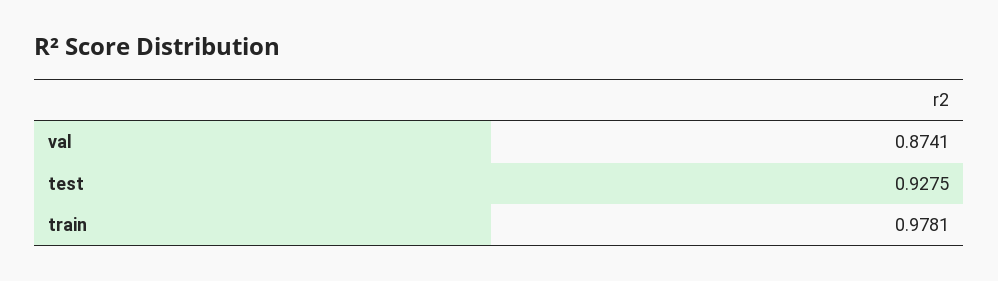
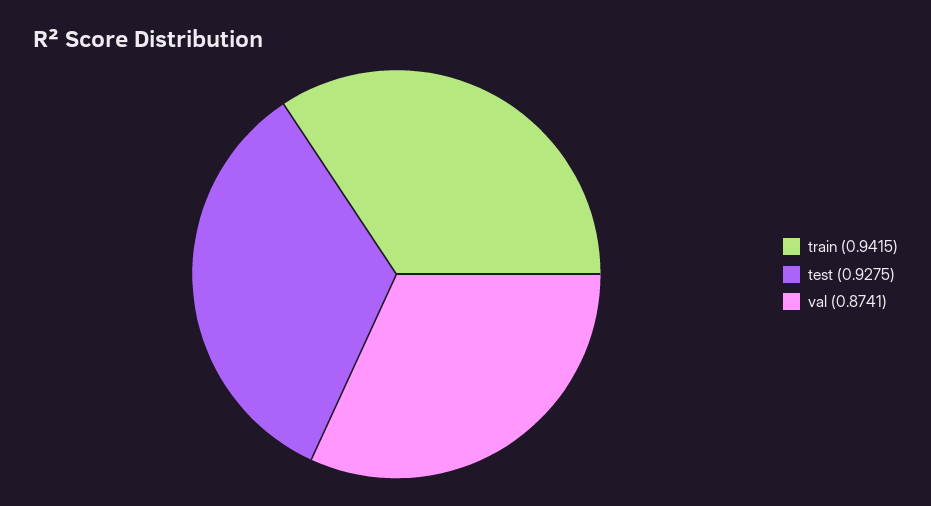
train: 0.9781 -> 0.9415

